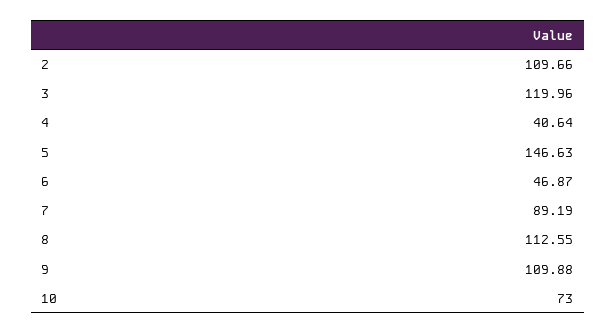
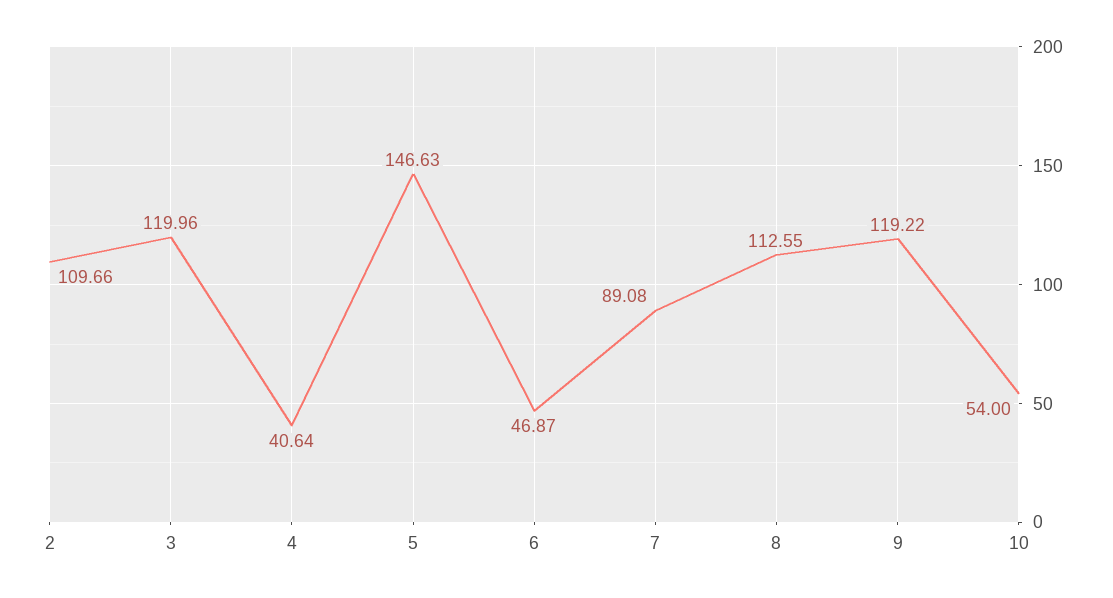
7: 89.19 -> 89.08
9: 109.88 -> 119.22
10: 73 -> 54

